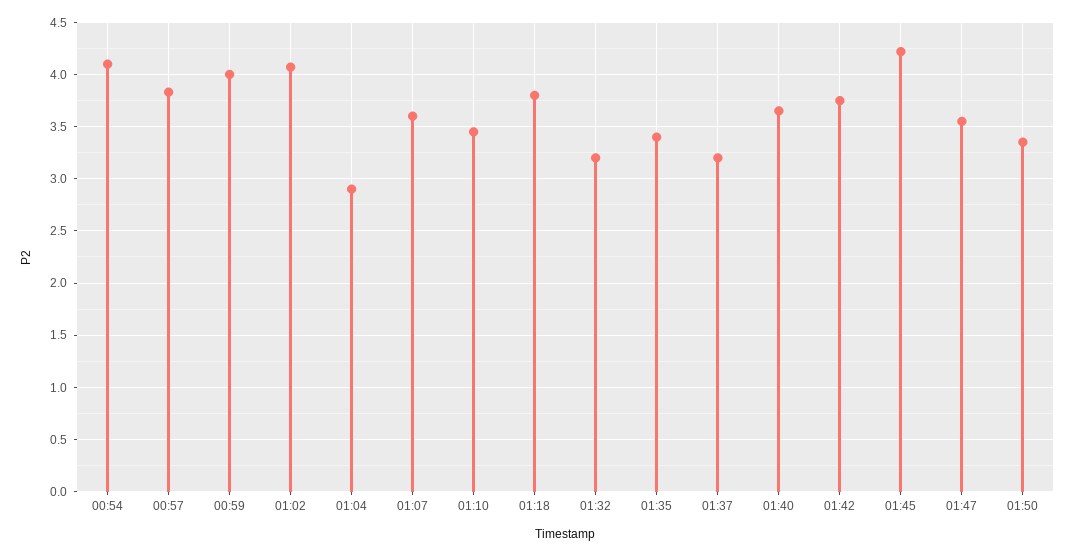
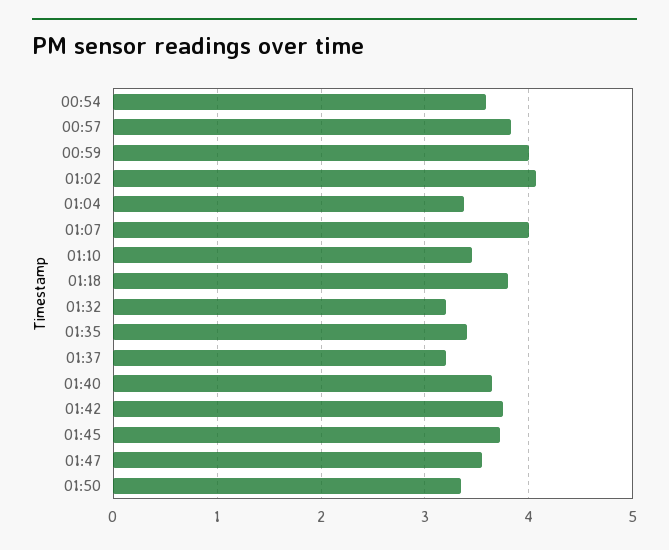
00:54: 4.1 -> 3.6
01:04: 2.9 -> 3.4
01:07: 3.6 -> 4
01:45: 4.2 -> 3.7

